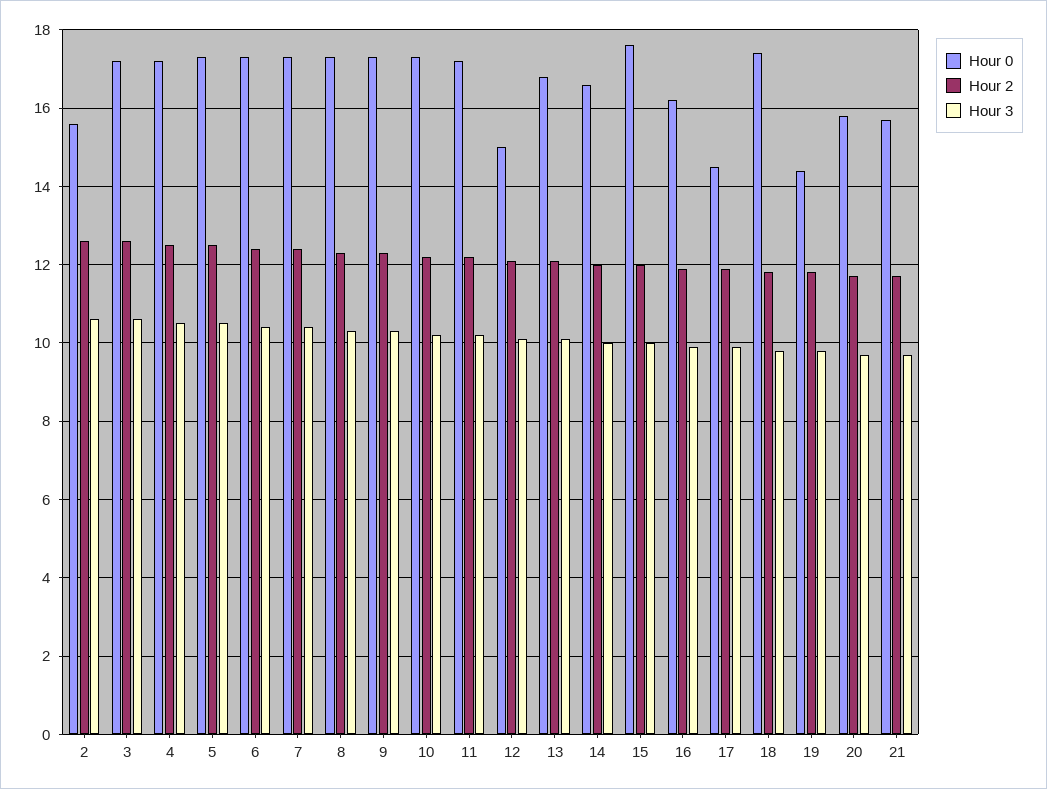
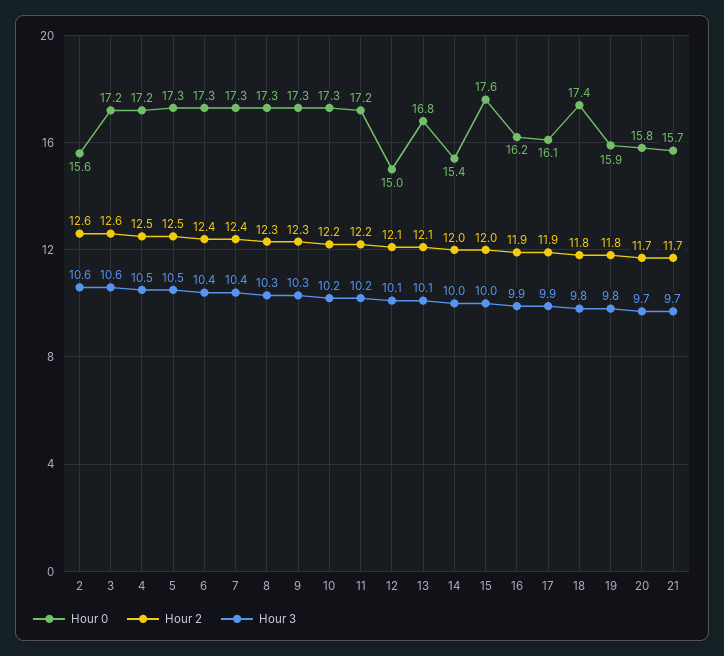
Hour 0, 14: 16.5 -> 15.4
Hour 0, 17: 14.5 -> 16.1
Hour 0, 19: 14.5 -> 15.9

